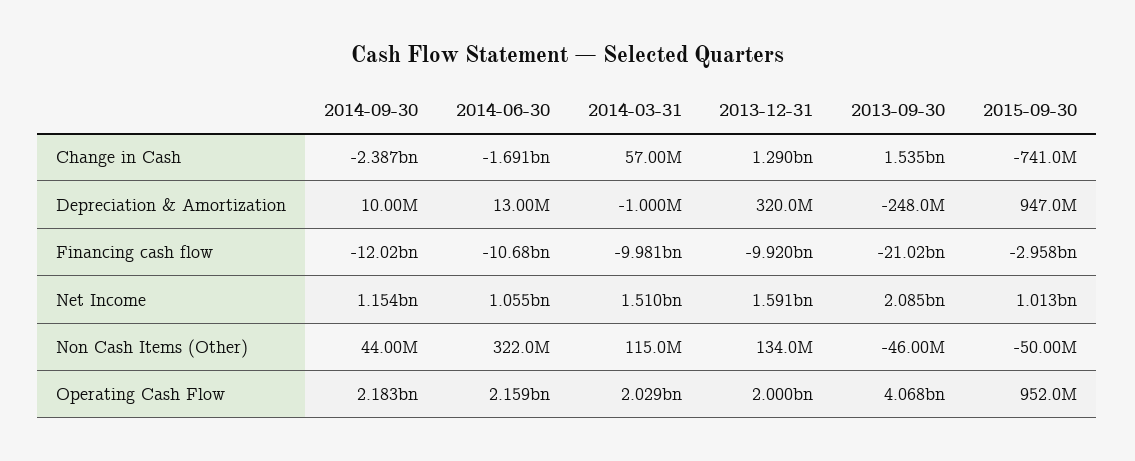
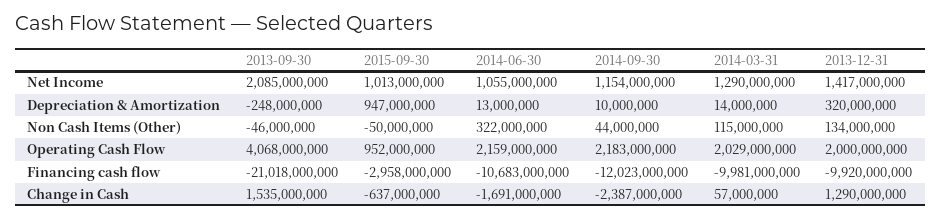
2015-09-30, Change in Cash: -741000000 -> -637000000
2014-03-31, Depreciation & Amortization: -1000000 -> 14000000
2014-03-31, Net Income: 1510000000 -> 1290000000
2013-12-31, Net Income: 1591000000 -> 1417000000

